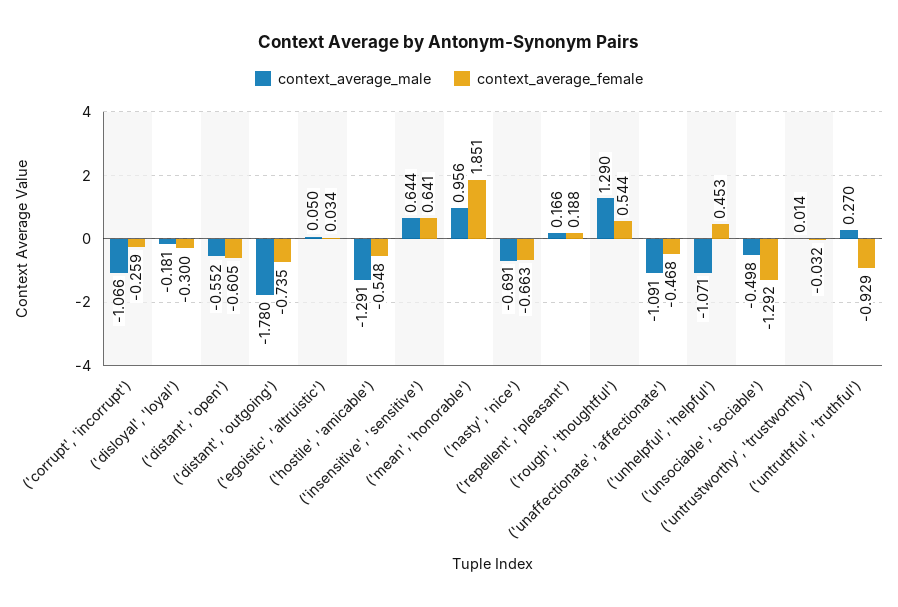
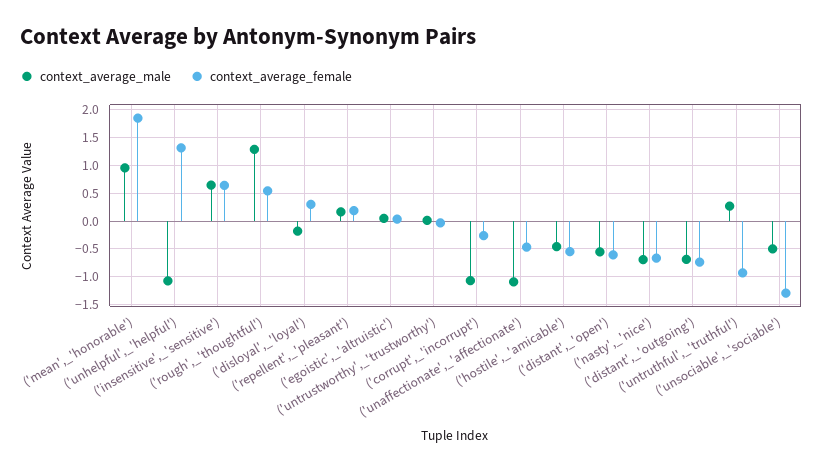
context_average_female, ('disloyal', 'loyal'): -0.3 -> 0.25
context_average_male, ('distant', 'outgoing'): -1.78 -> -0.75
context_average_male, ('hostile', 'amicable'): -1.291 -> -0.5
context_average_female, ('unhelpful', 'helpful'): 0.453 -> 1.25

